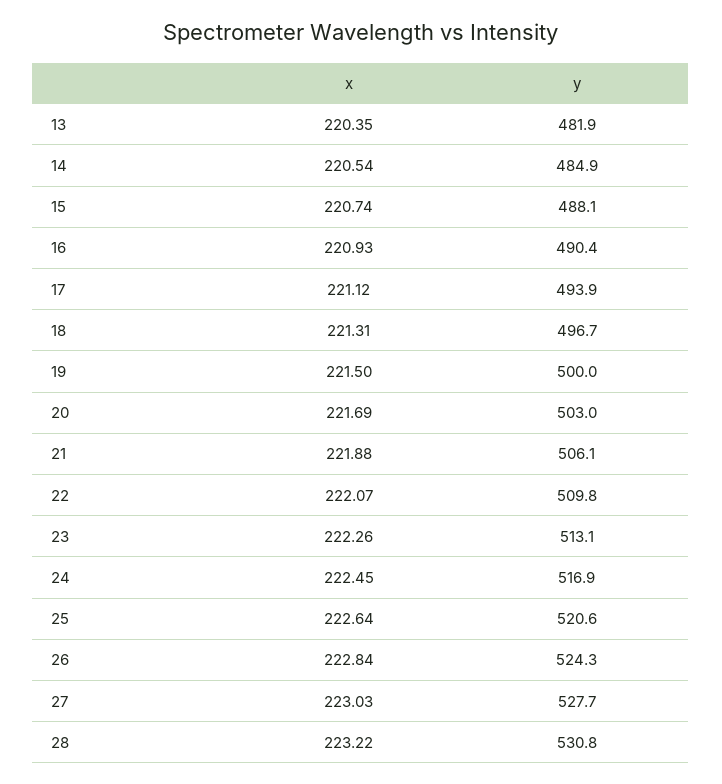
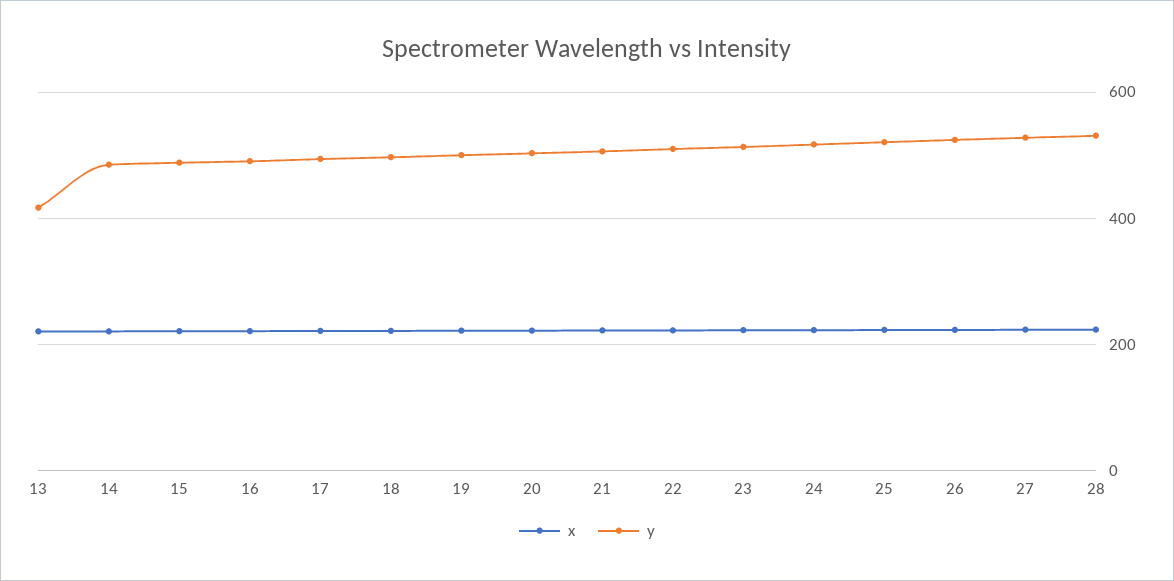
y, 13: 481.9 -> 420

